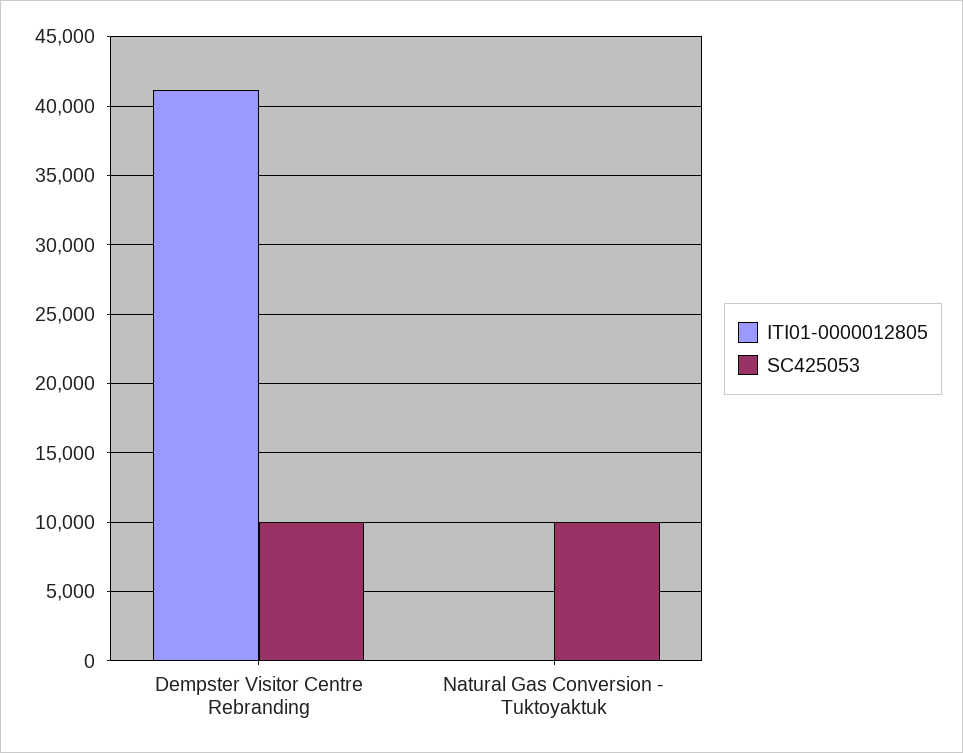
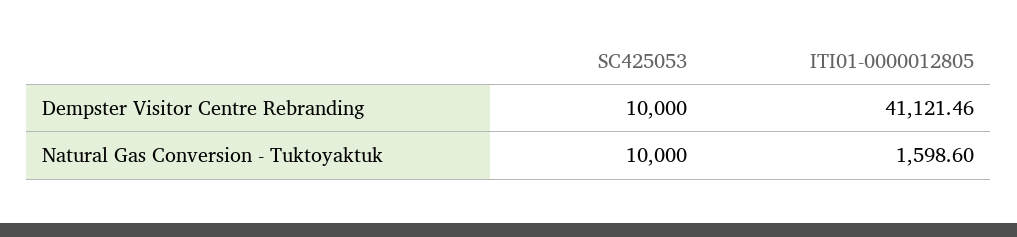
ITI01-0000012805, Natural Gas Conversion - Tuktoyaktuk: 0 -> 1598.6

